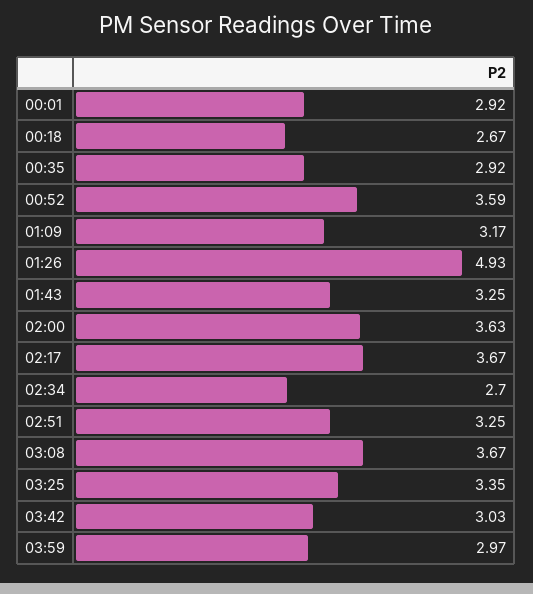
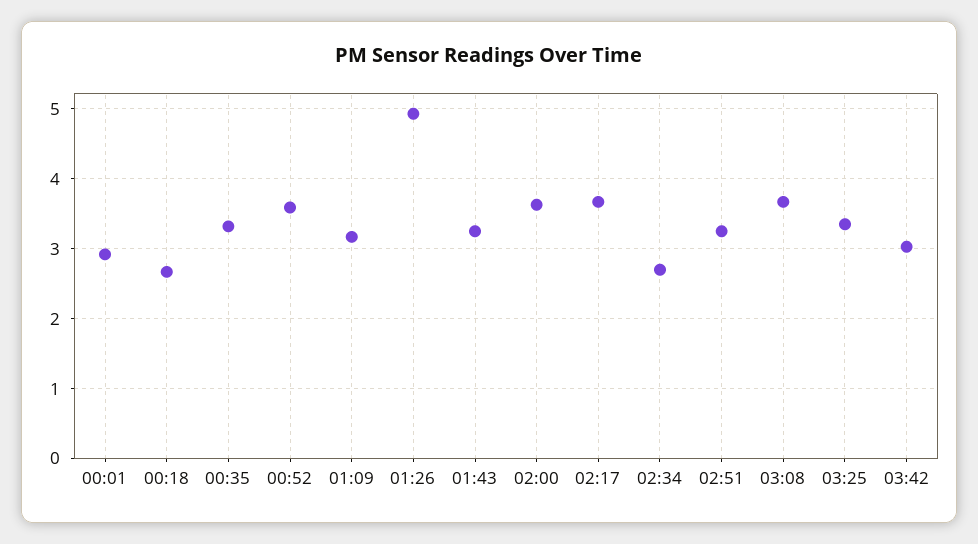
00:35: 2.92 -> 3.3
03:59: 2.97 -> none

